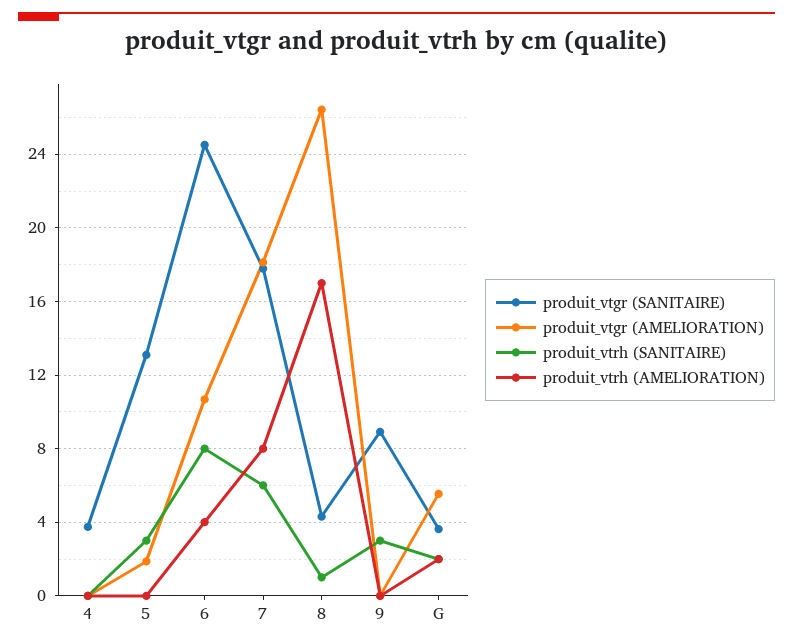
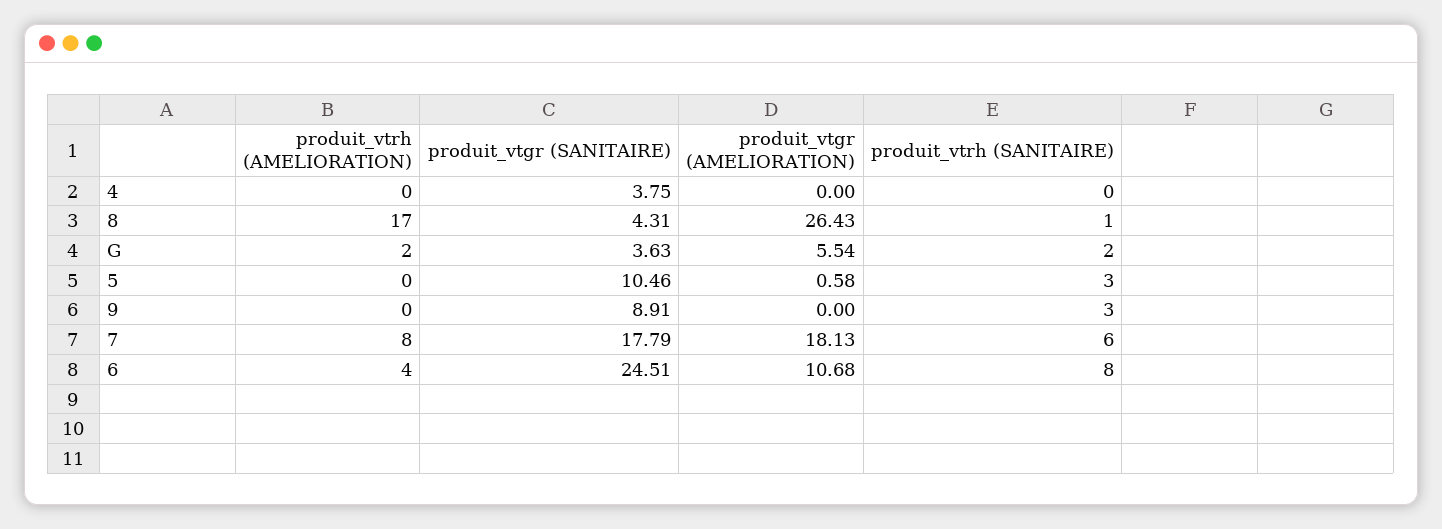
produit_vtgr (SANITAIRE), 5: 13 -> 10.46
produit_vtgr (AMELIORATION), 5: 2 -> 0.58

